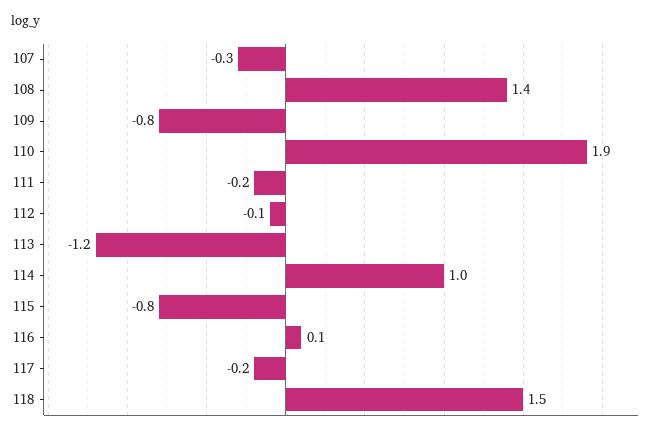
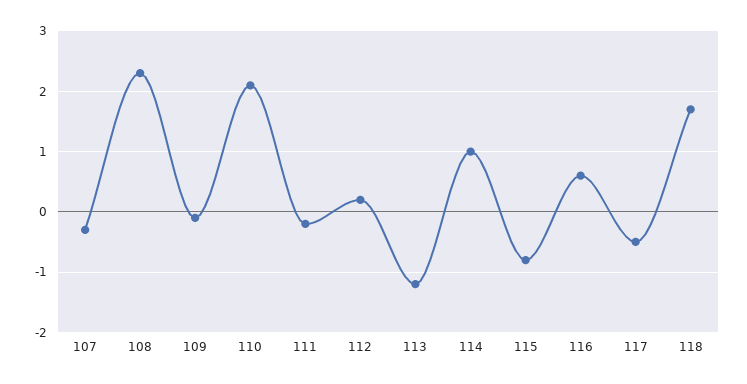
108: 1.4 -> 2.3
109: -0.8 -> -0.1
110: 1.9 -> 2.1
112: -0.1 -> 0.2
116: 0.1 -> 0.6
117: -0.2 -> -0.5
118: 1.5 -> 1.7

